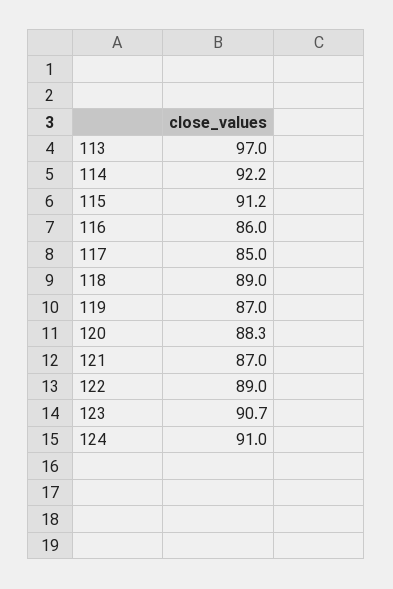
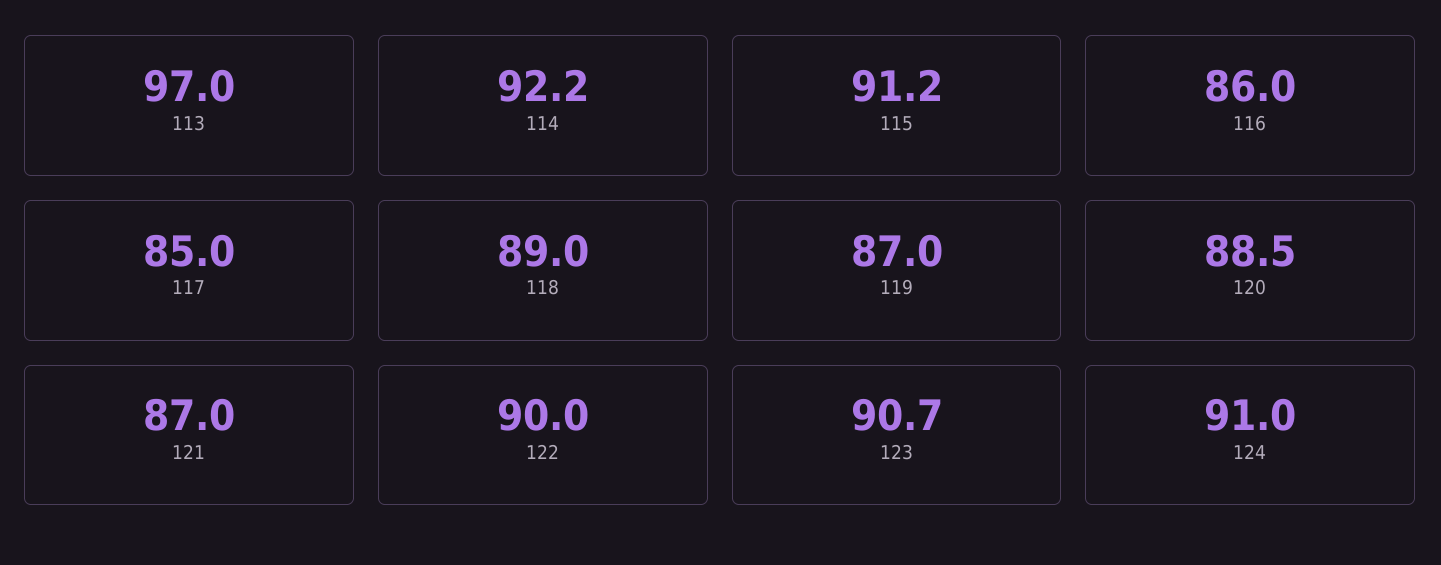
120: 88.3 -> 88.5
122: 89 -> 90

